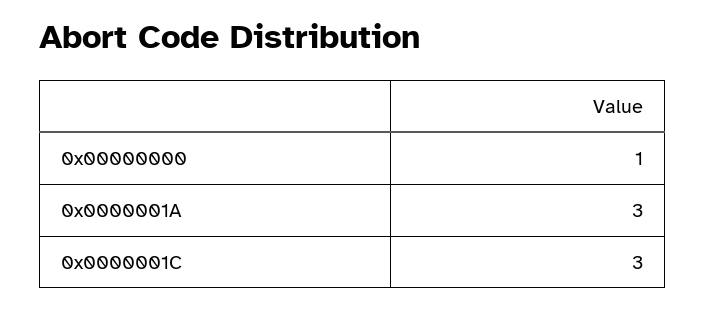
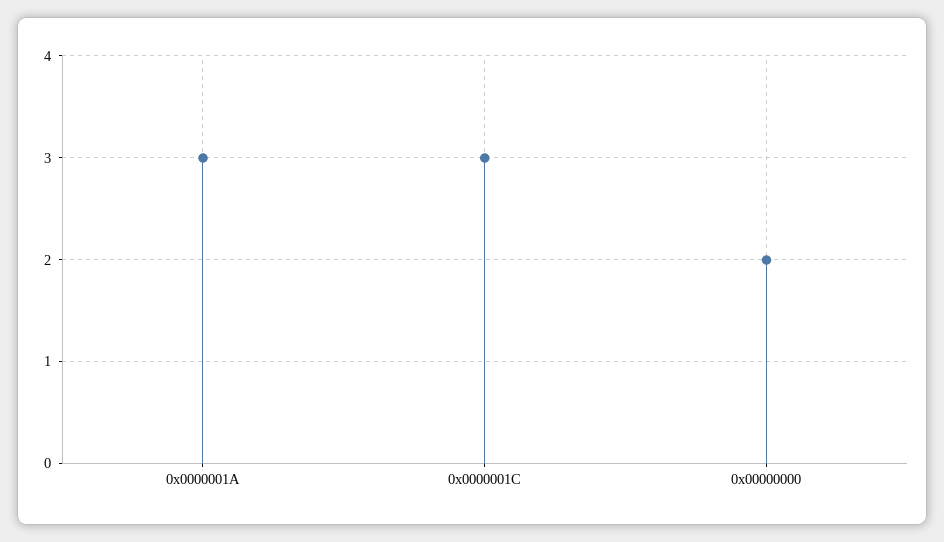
0x00000000: 1 -> 2

